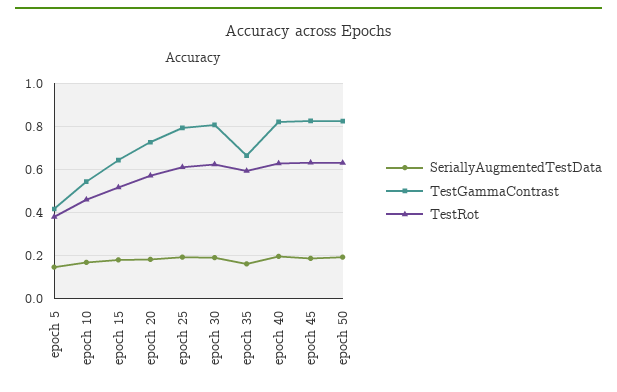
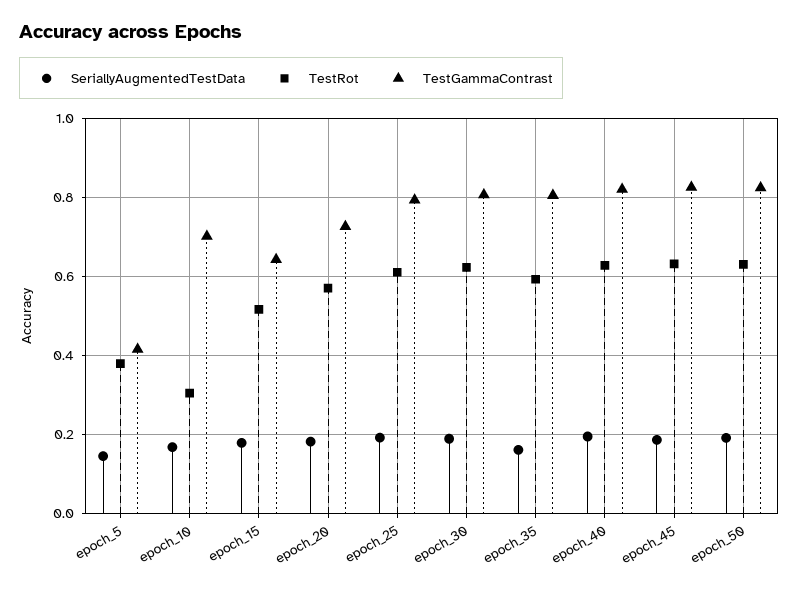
TestGammaContrast, epoch 10: 0.55 -> 0.7
TestRot, epoch 10: 0.45 -> 0.3
TestGammaContrast, epoch 35: 0.65 -> 0.8

